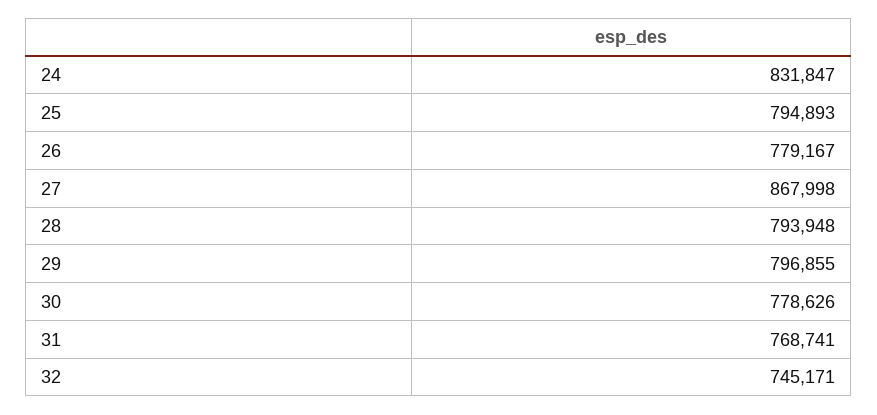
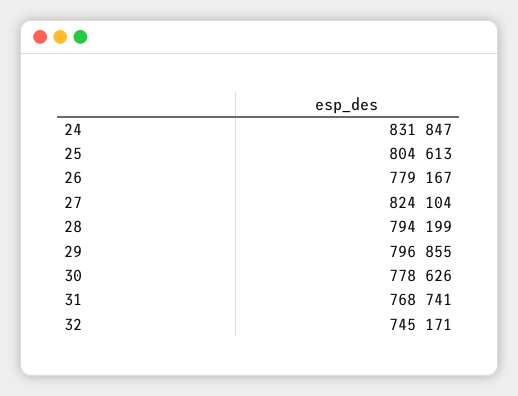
25: 794893 -> 804613
27: 867998 -> 824104
28: 793948 -> 794199

